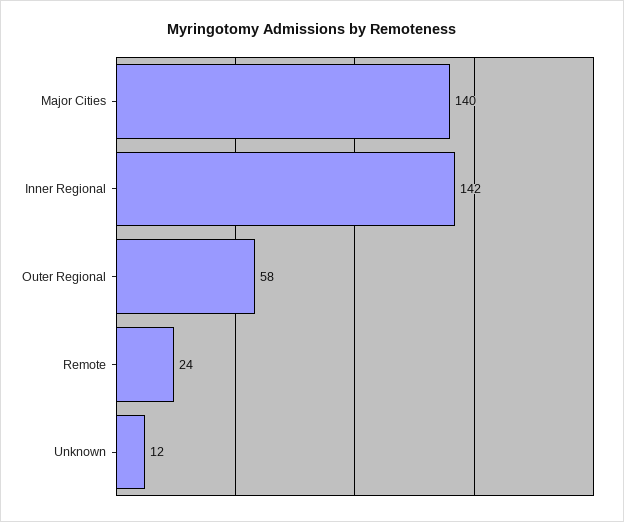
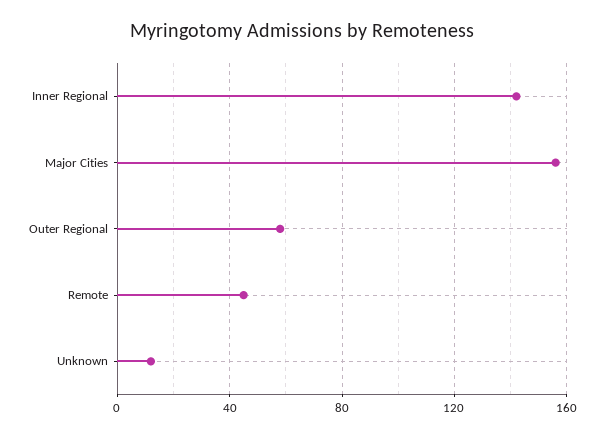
Major Cities: 140 -> 155
Remote: 24 -> 45

